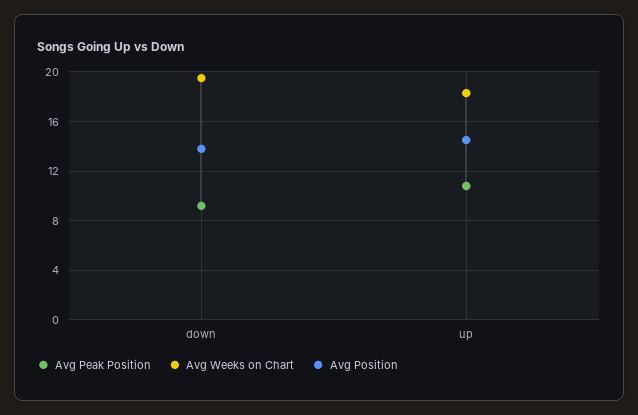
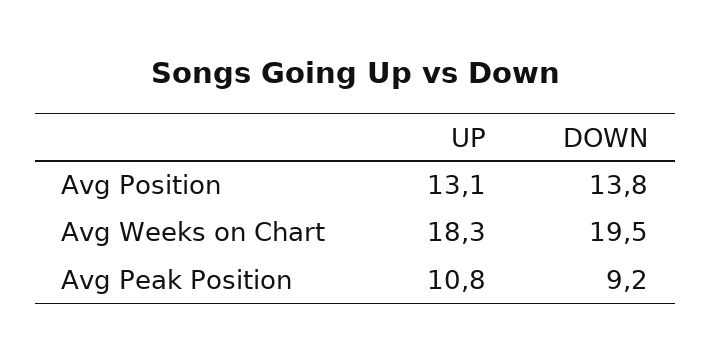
Avg Position, up: 14.5 -> 13.1

